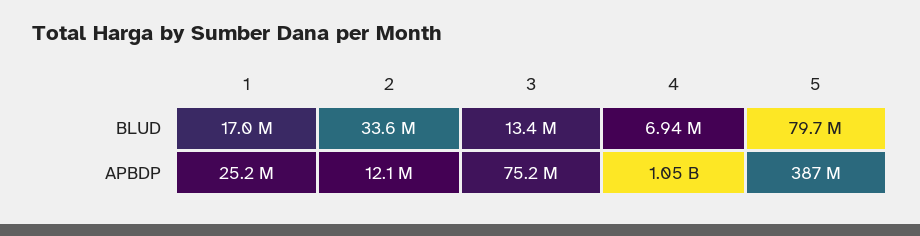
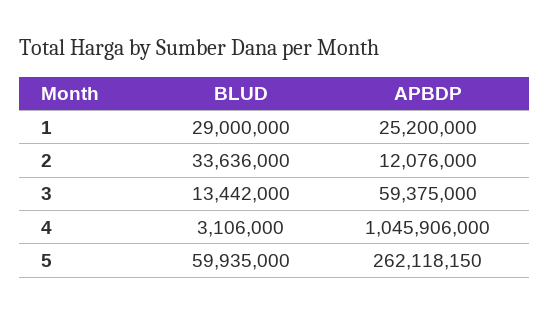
1, BLUD: 17000000 -> 29000000
4, BLUD: 6940000 -> 3106000
5, BLUD: 79700000 -> 59935000
3, APBDP: 75200000 -> 59375000
5, APBDP: 387000000 -> 262118150

